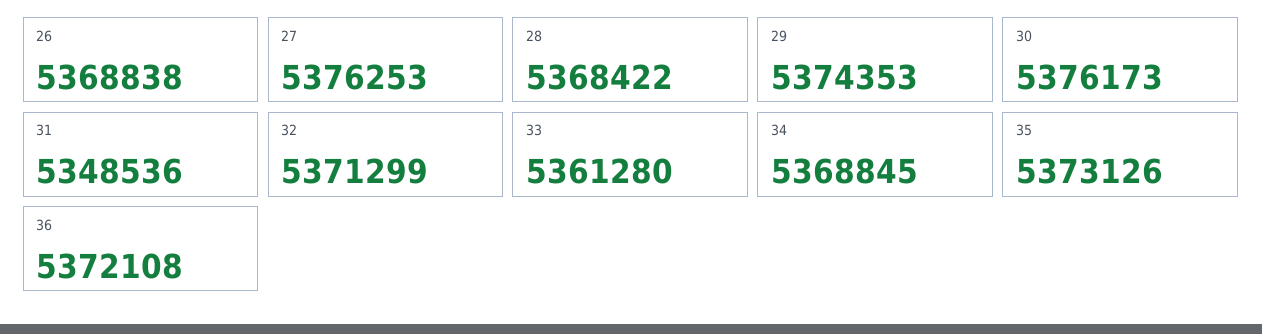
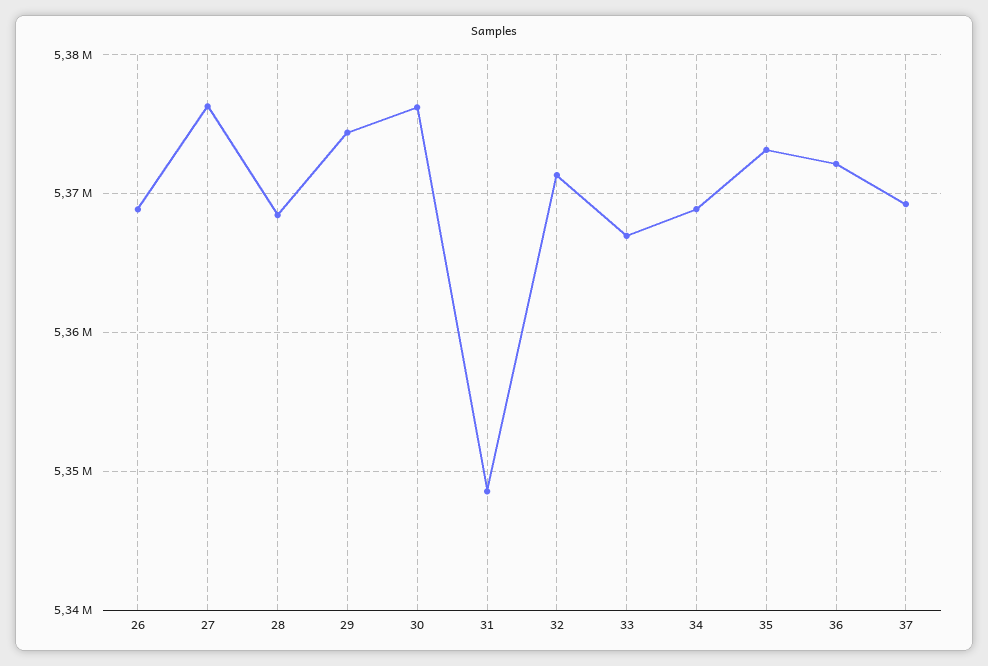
33: 5361280 -> 5367000
37: none -> 5369000

